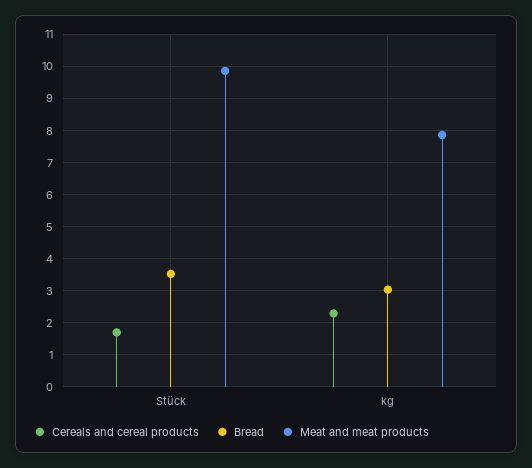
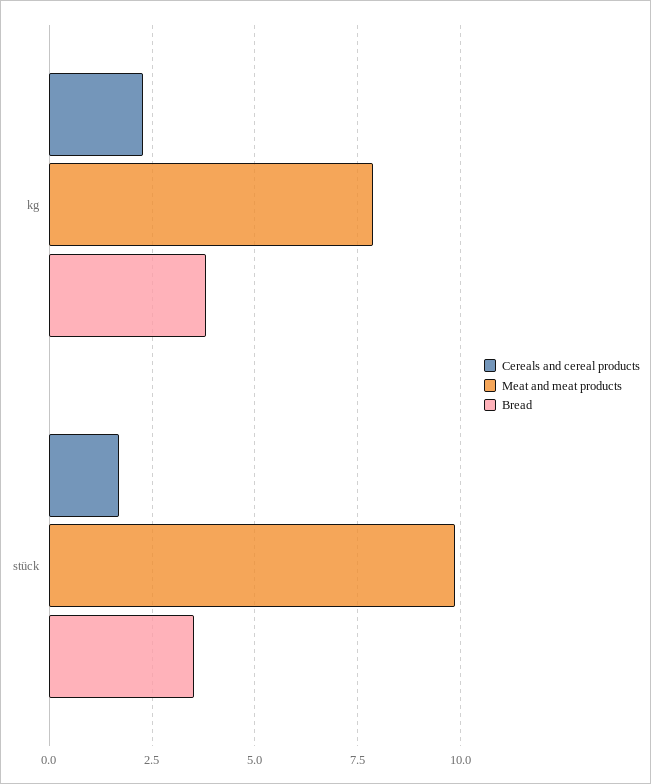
Bread, kg: 3 -> 3.75

